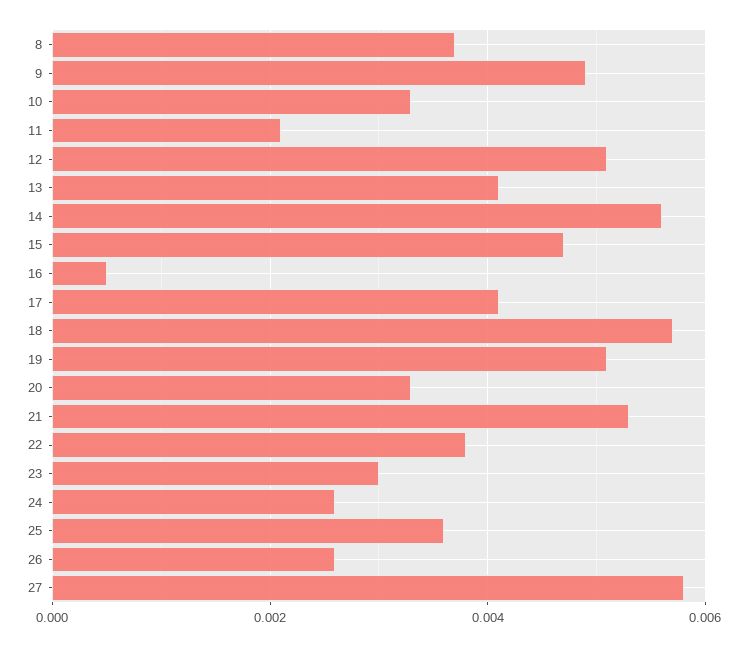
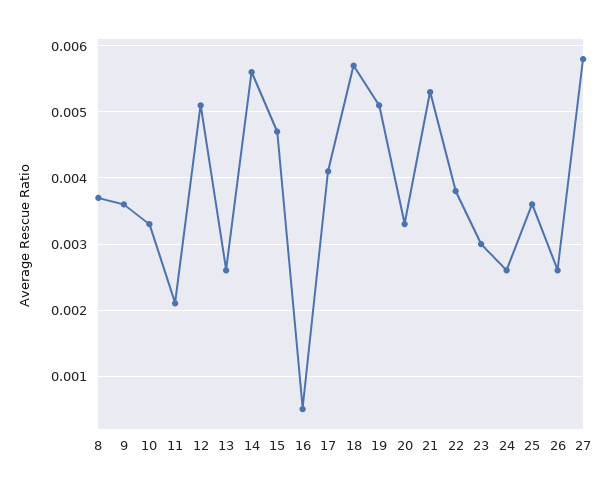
9: 0.005 -> 0.0036
13: 0.004 -> 0.0026

